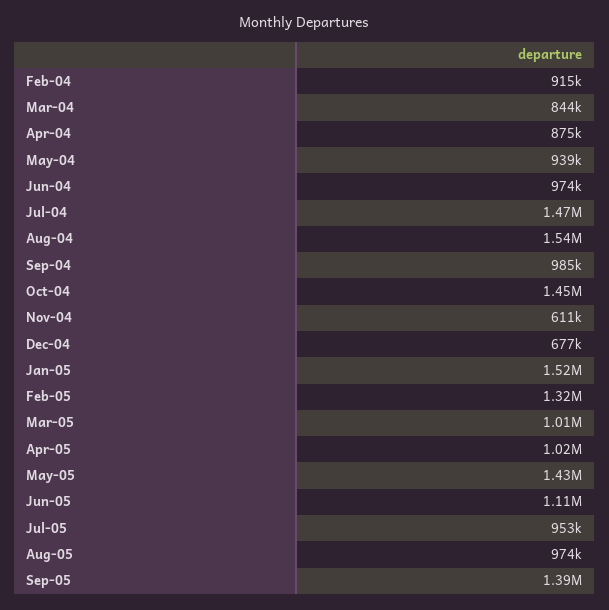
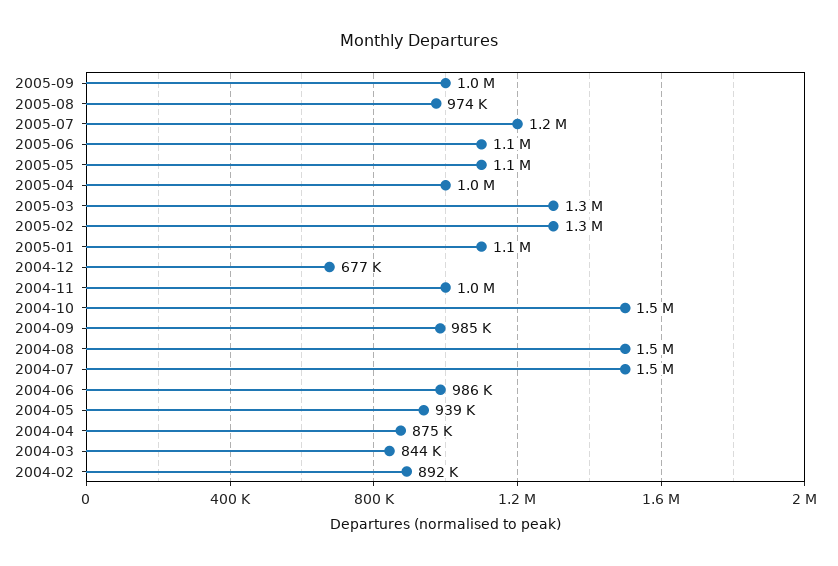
Feb-04: 915000 -> 892000
Jun-04: 974000 -> 986000
Nov-04: 611000 -> 1000000
Jan-05: 1520000 -> 1100000
Mar-05: 1010000 -> 1300000
May-05: 1430000 -> 1100000
Jul-05: 953000 -> 1200000
Sep-05: 1390000 -> 1000000

